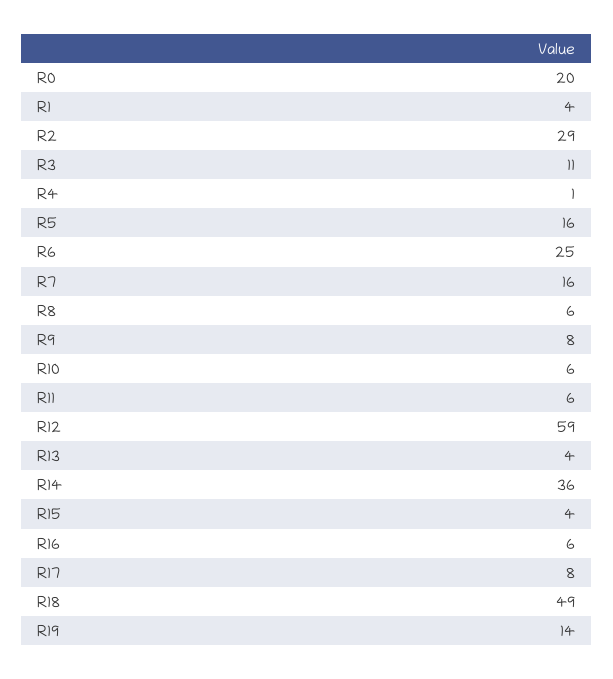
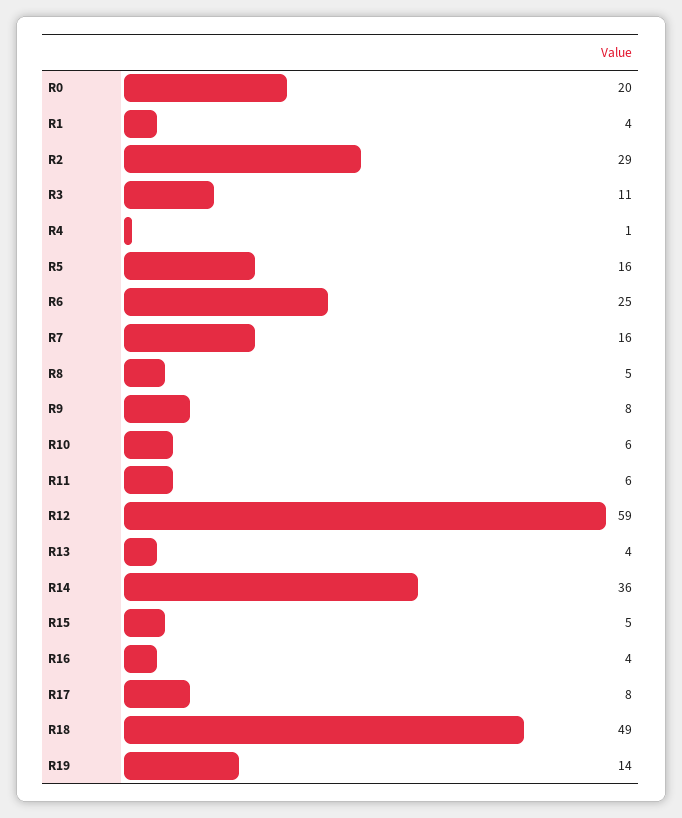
R8: 6 -> 5
R15: 4 -> 5
R16: 6 -> 4

